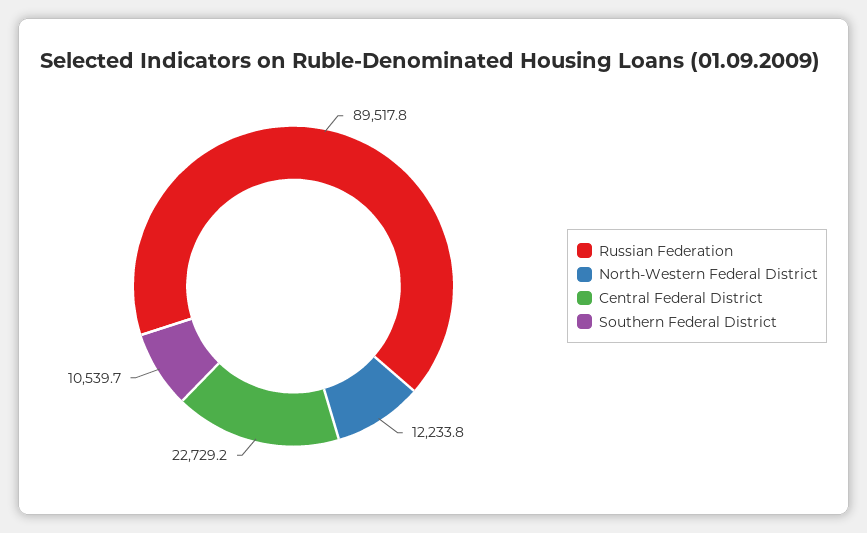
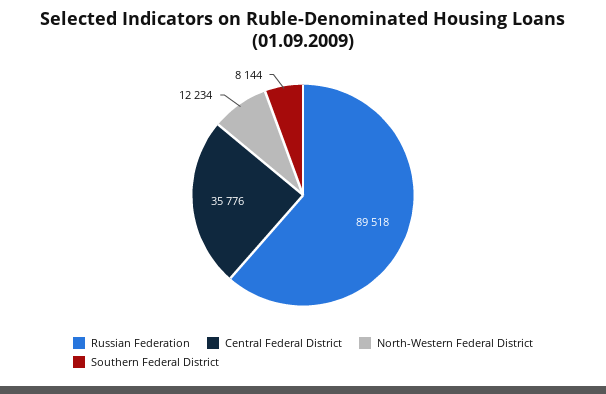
Central Federal District: 22729.2 -> 35776
Southern Federal District: 10539.7 -> 8144

